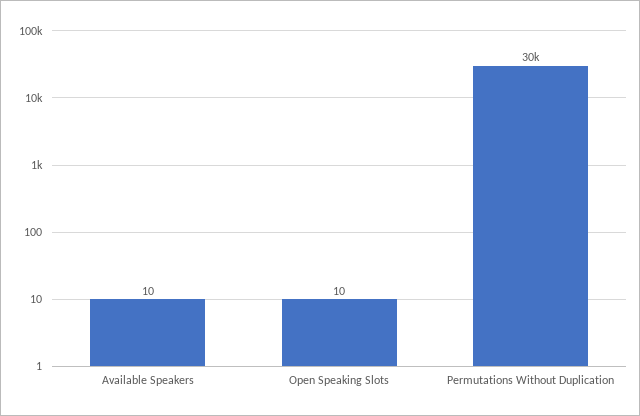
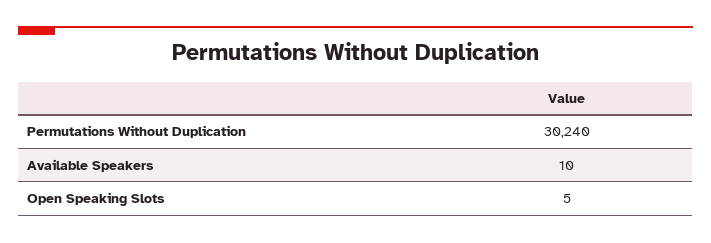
Open Speaking Slots: 10 -> 5

